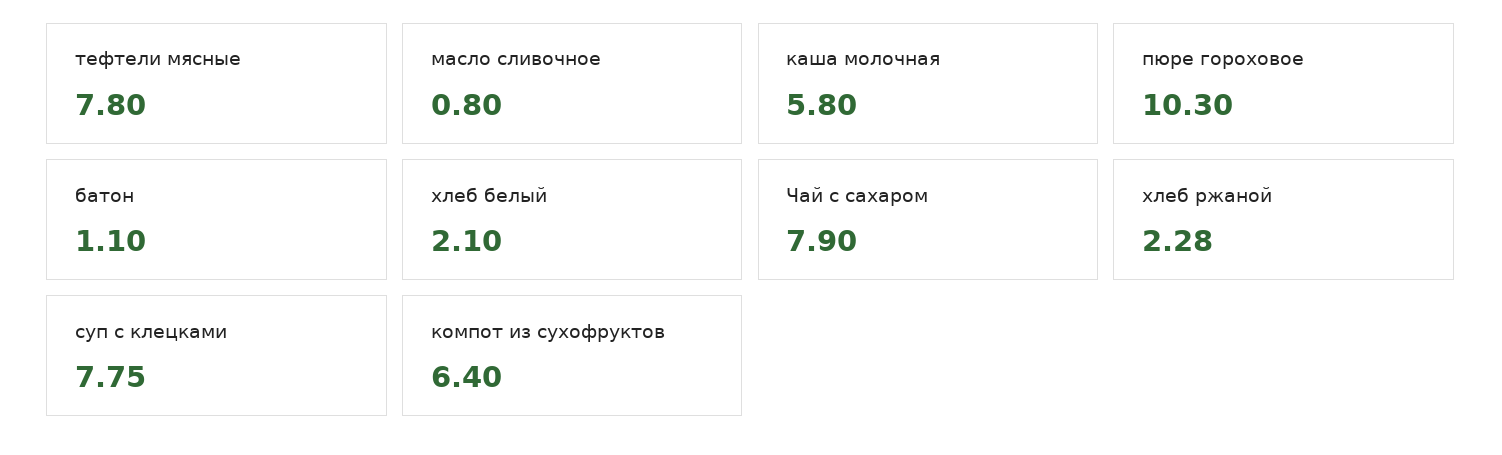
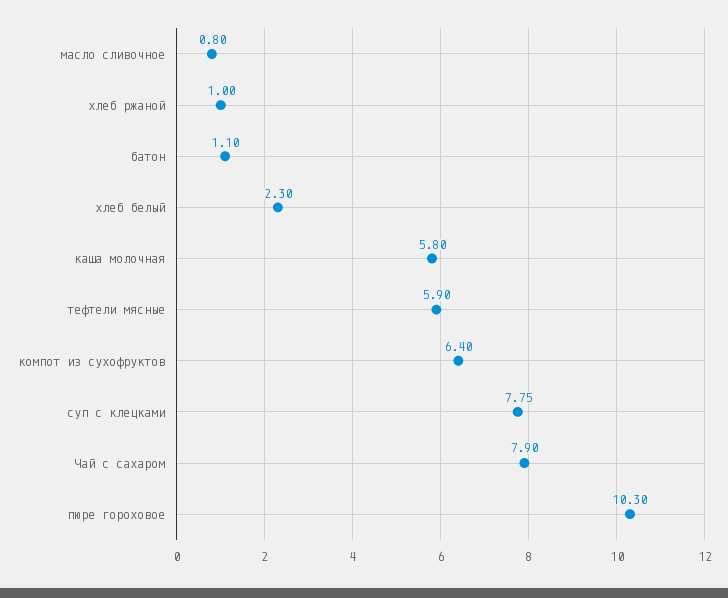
тефтели мясные: 7.8 -> 5.9
хлеб белый: 2.1 -> 2.3
хлеб ржаной: 2.28 -> 1

